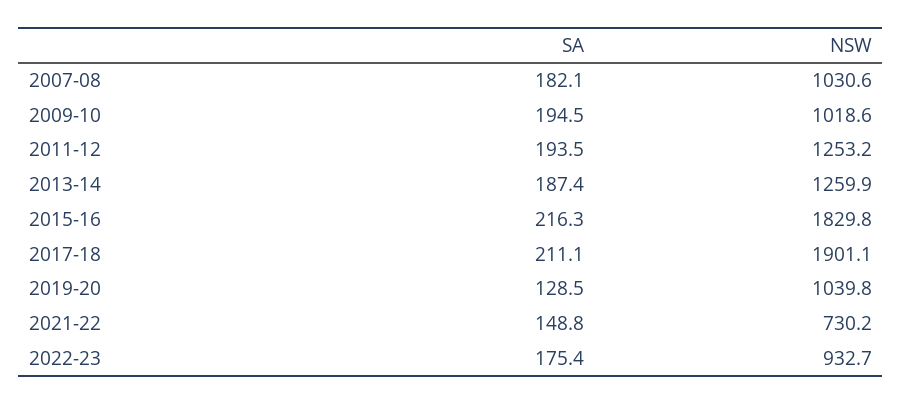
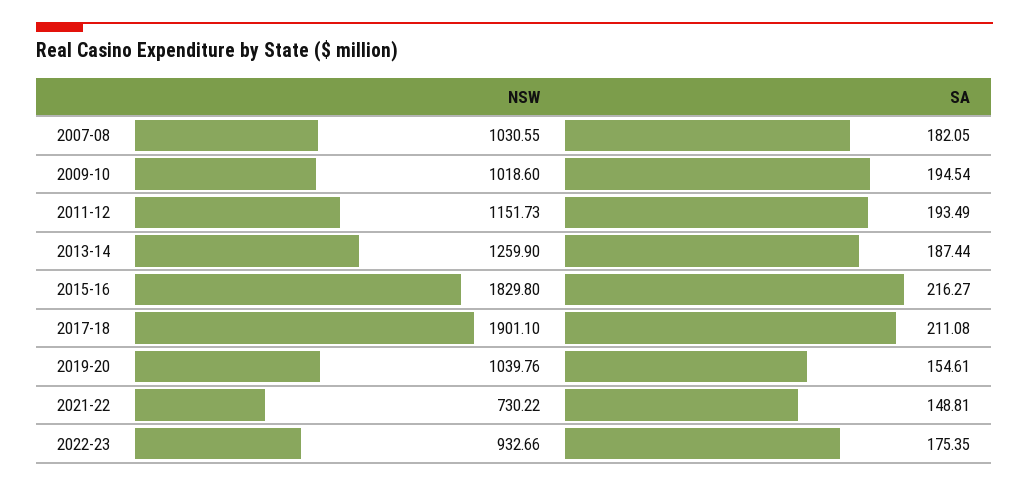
NSW, 2011-12: 1253.2 -> 1151.73
SA, 2019-20: 128.5 -> 154.61

